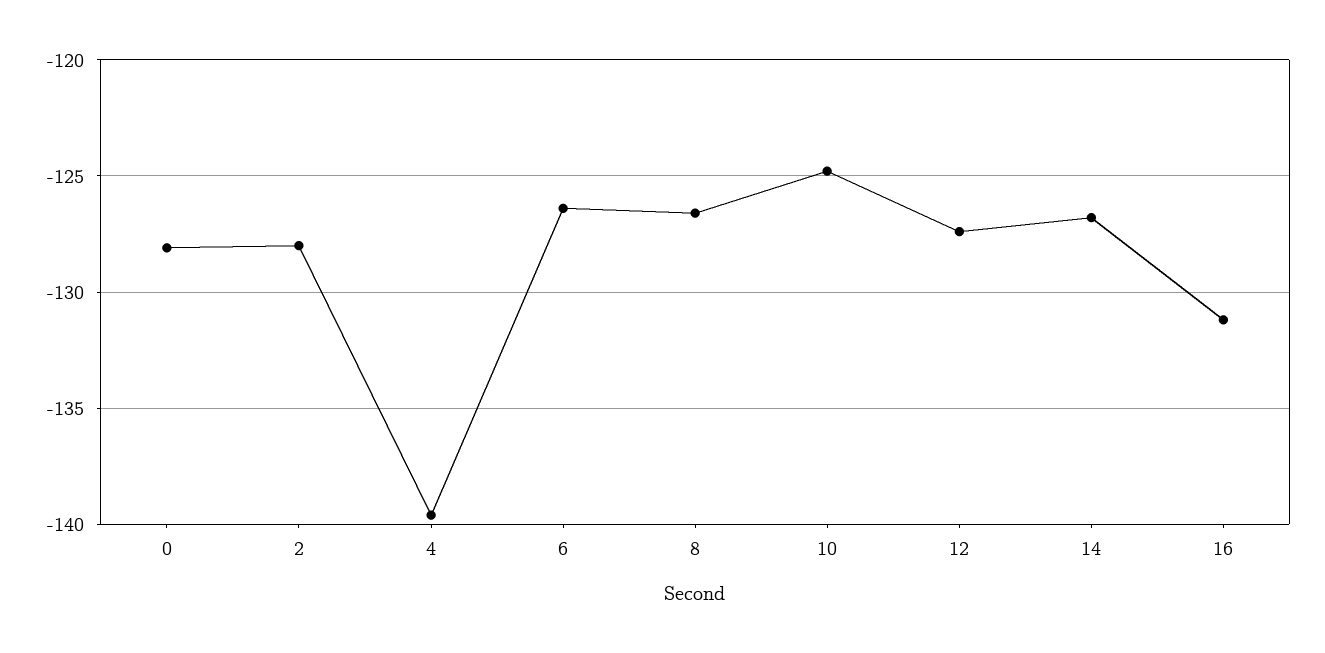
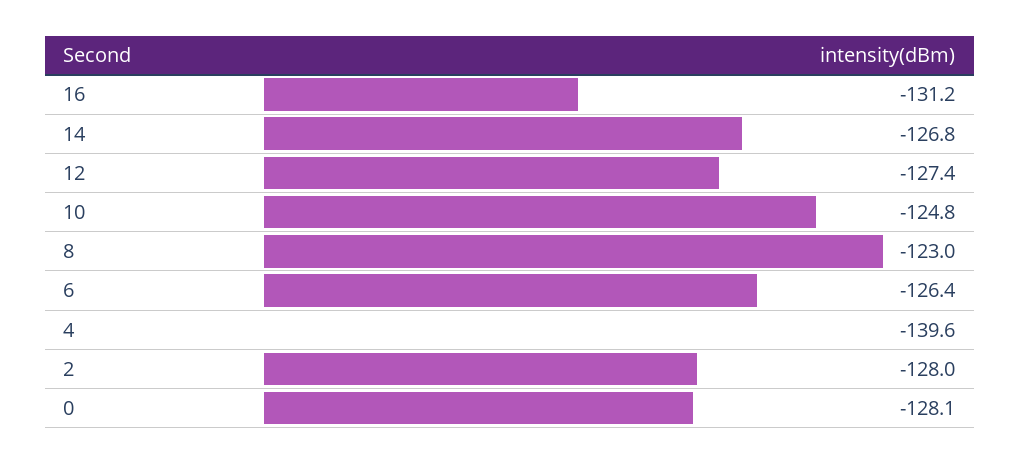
8: -126.5 -> -123

